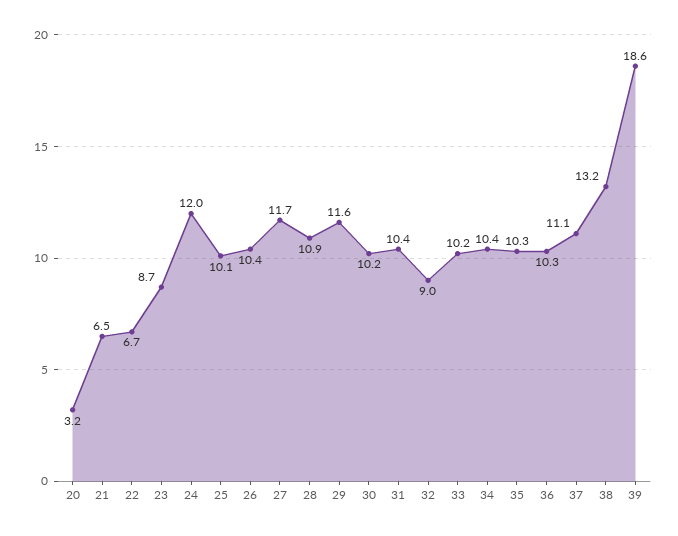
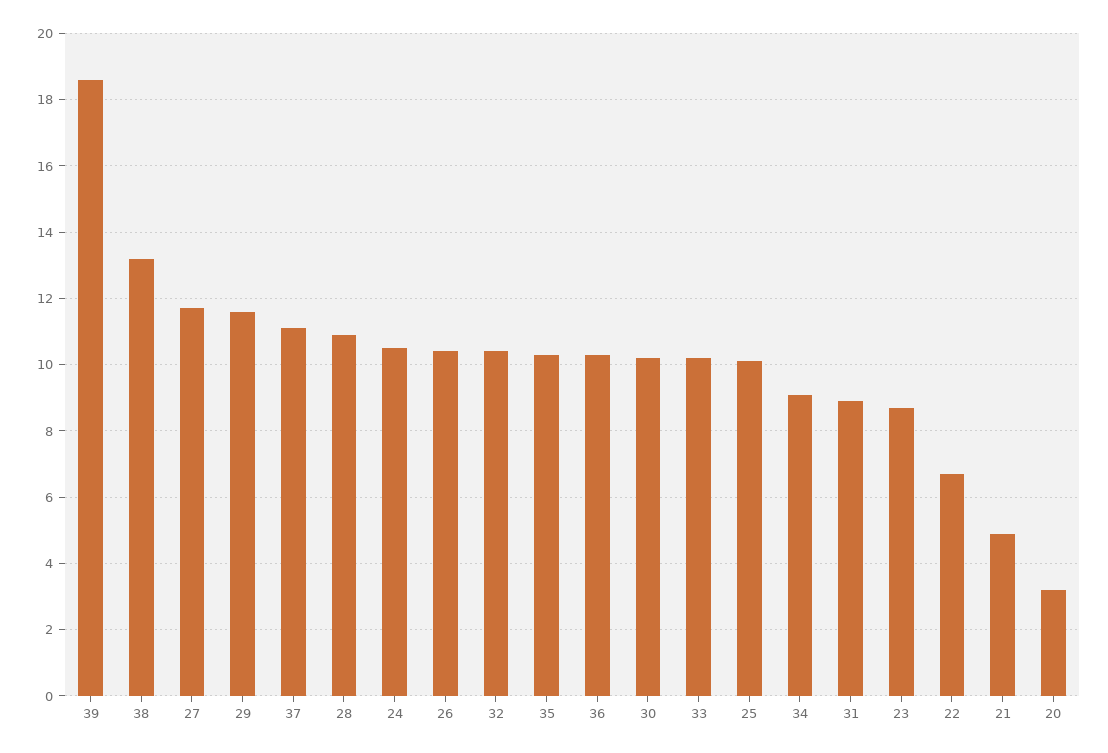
21: 6.5 -> 5
24: 12 -> 10.5
31: 10.4 -> 9
32: 9 -> 10.5
34: 10.4 -> 9

